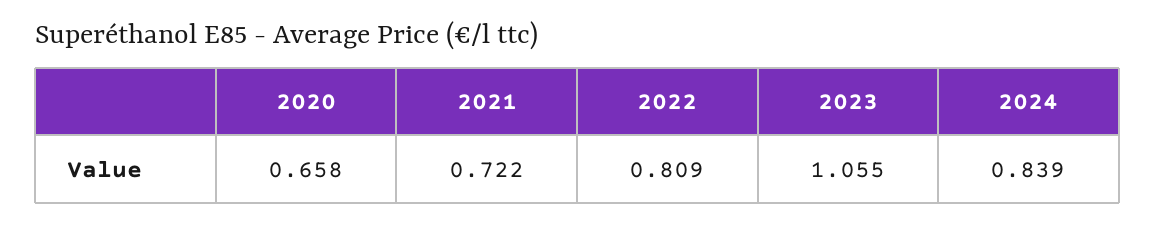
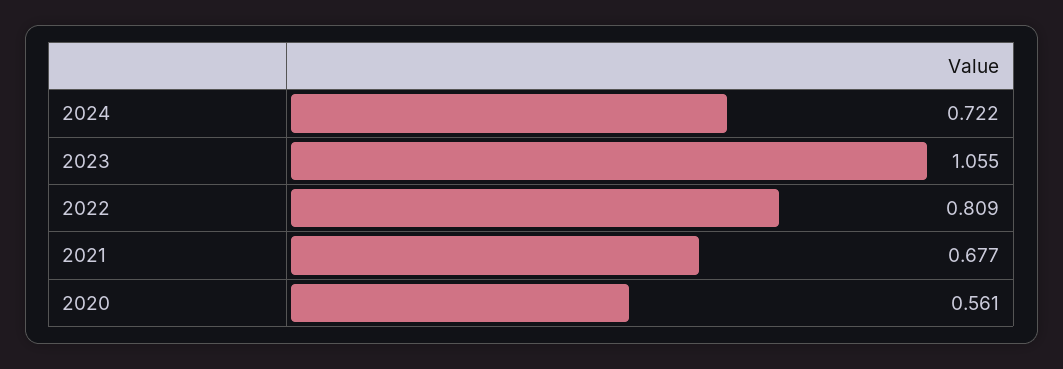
2020: 0.658 -> 0.561
2021: 0.722 -> 0.677
2024: 0.839 -> 0.722

